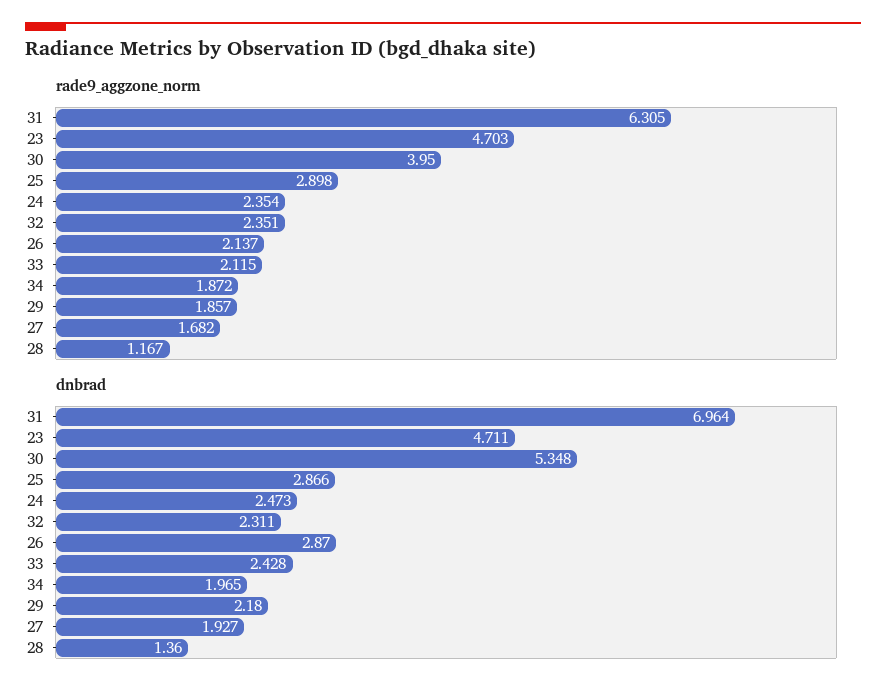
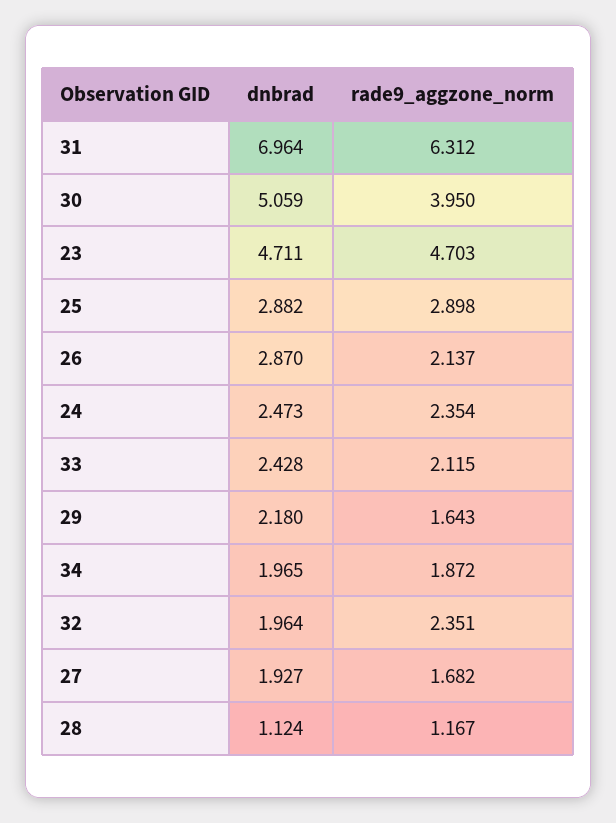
rade9_aggzone_norm, 31: 6.305 -> 6.312
rade9_aggzone_norm, 29: 1.857 -> 1.643
dnbrad, 30: 5.348 -> 5.059
dnbrad, 25: 2.866 -> 2.882
dnbrad, 32: 2.311 -> 1.964
dnbrad, 28: 1.36 -> 1.124

